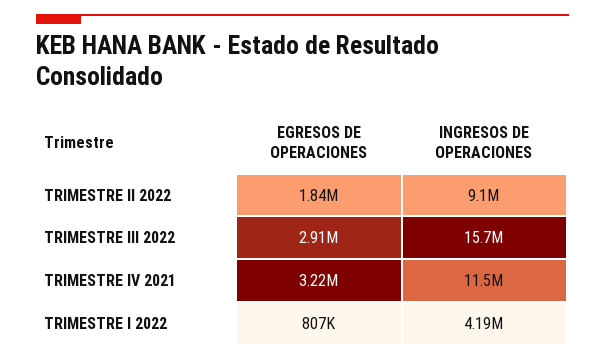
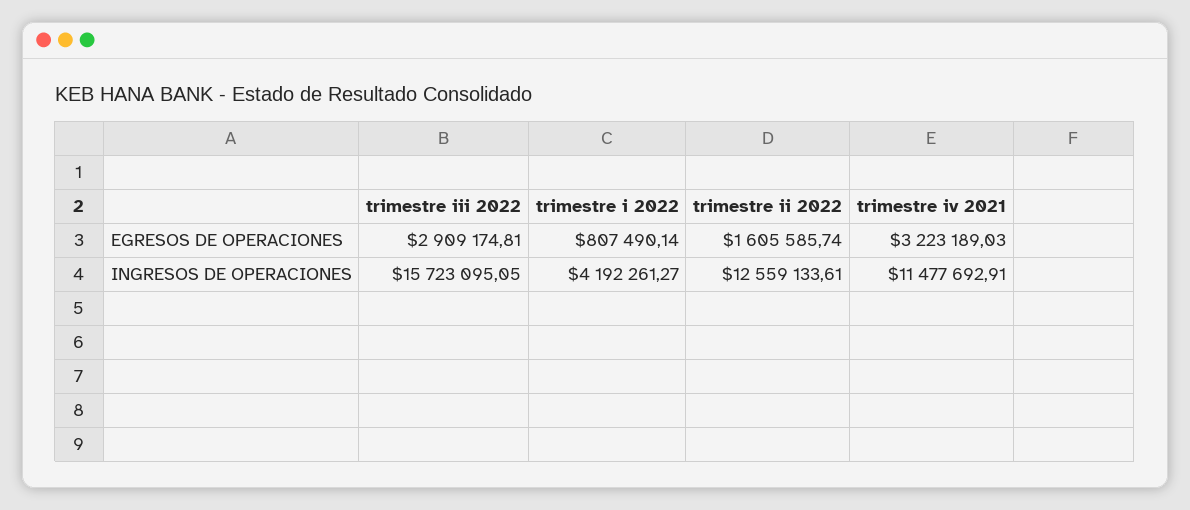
EGRESOS DE OPERACIONES, TRIMESTRE II 2022: 1840000 -> 1605585.74
INGRESOS DE OPERACIONES, TRIMESTRE II 2022: 9100000 -> 12559133.61

